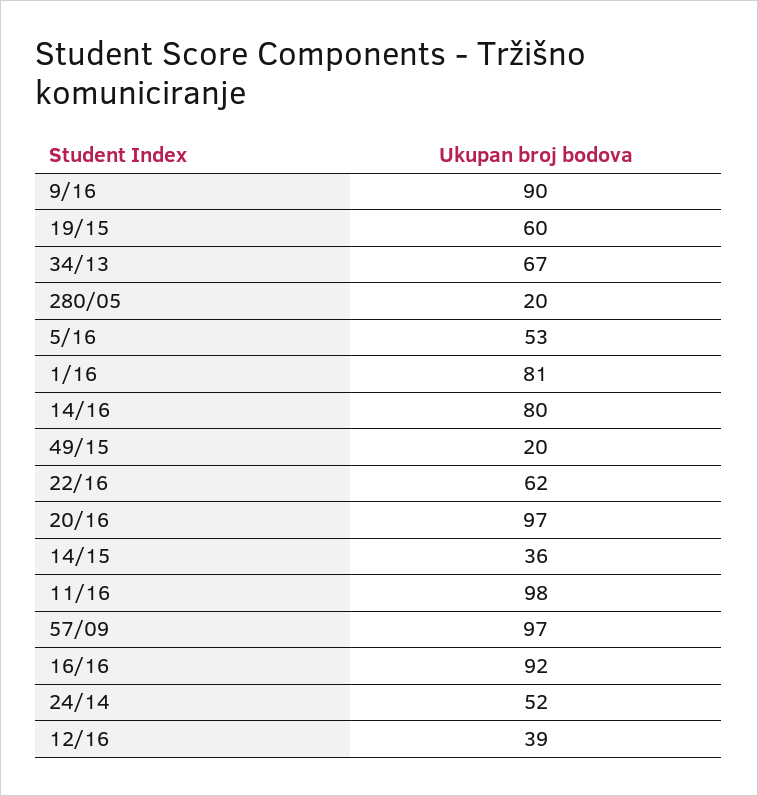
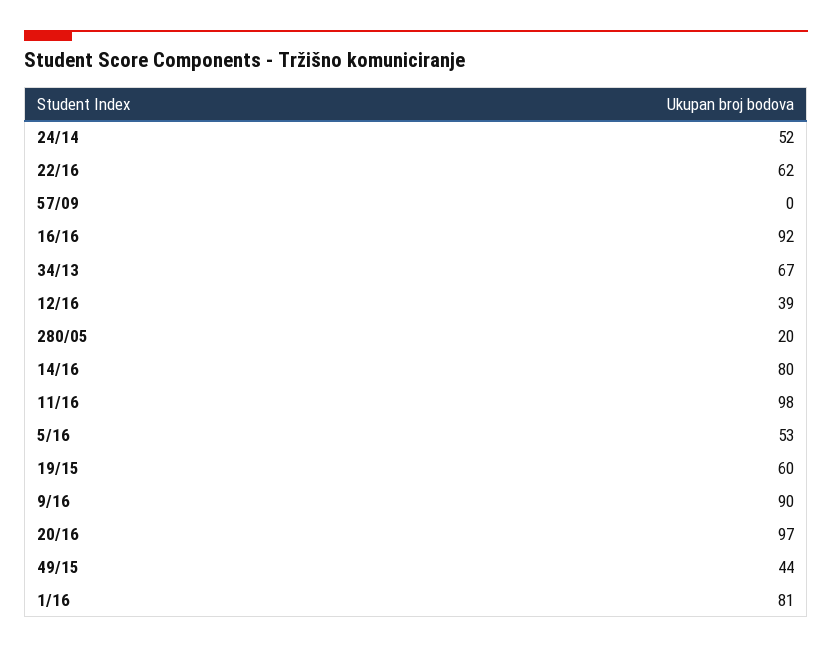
49/15: 20 -> 44
14/15: 36 -> none
57/09: 97 -> 0

